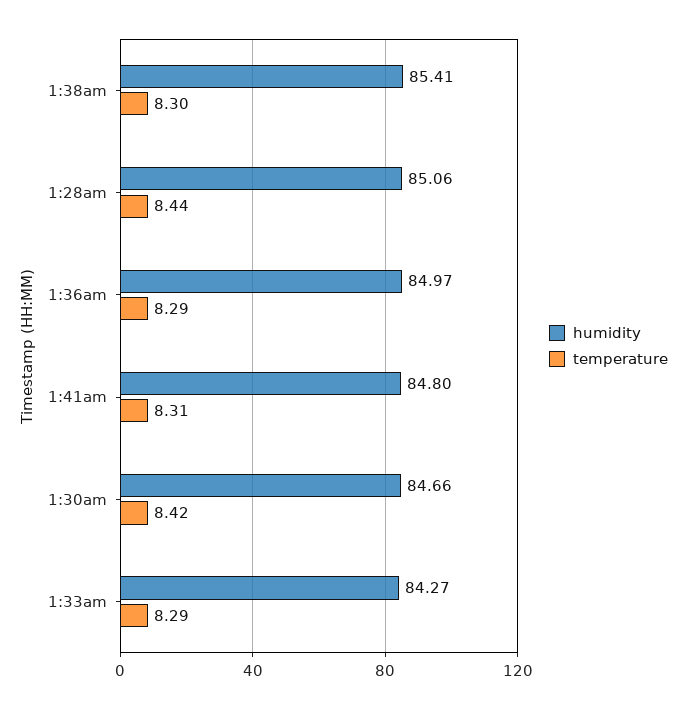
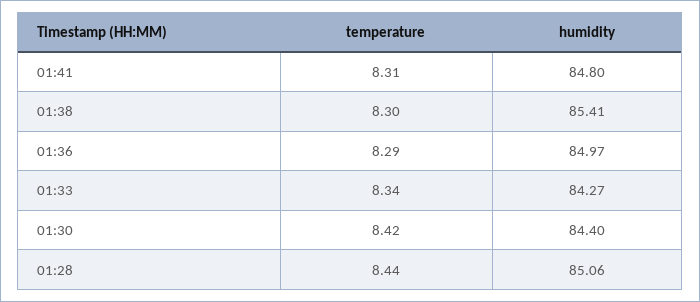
humidity, 1:30am: 84.66 -> 84.4
temperature, 1:33am: 8.29 -> 8.34

